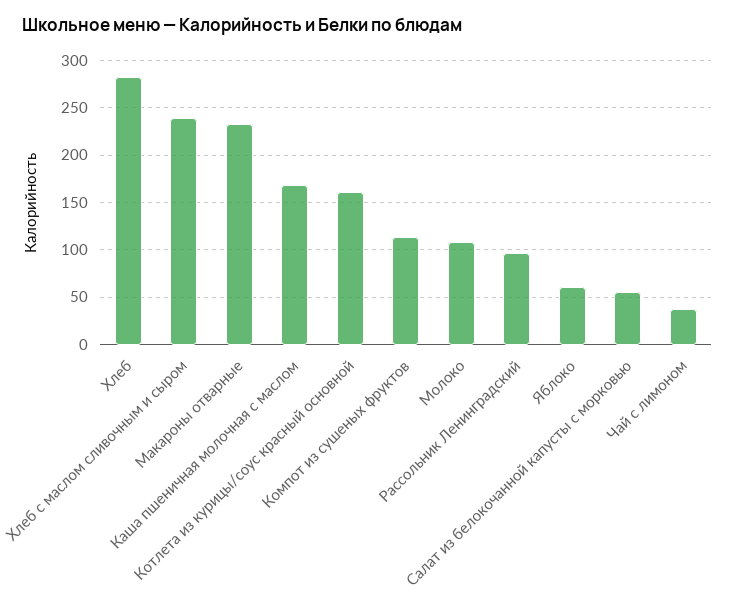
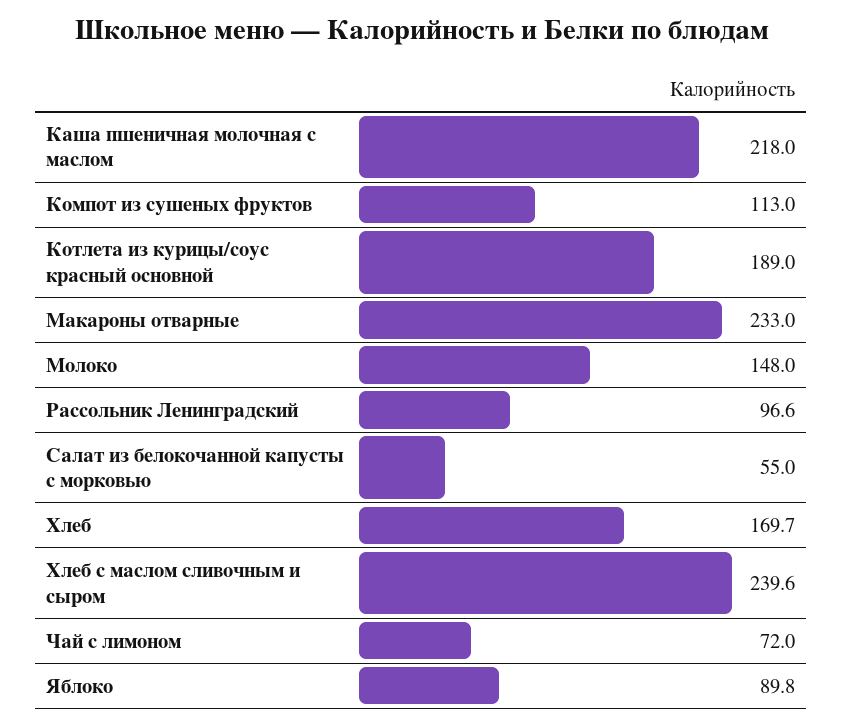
Хлеб: 280 -> 169.7
Каша пшеничная молочная с маслом: 170 -> 218
Котлета из курицы/соус красный основной: 160 -> 189
Молоко: 110 -> 148
Яблоко: 60 -> 89.8
Чай с лимоном: 40 -> 72

